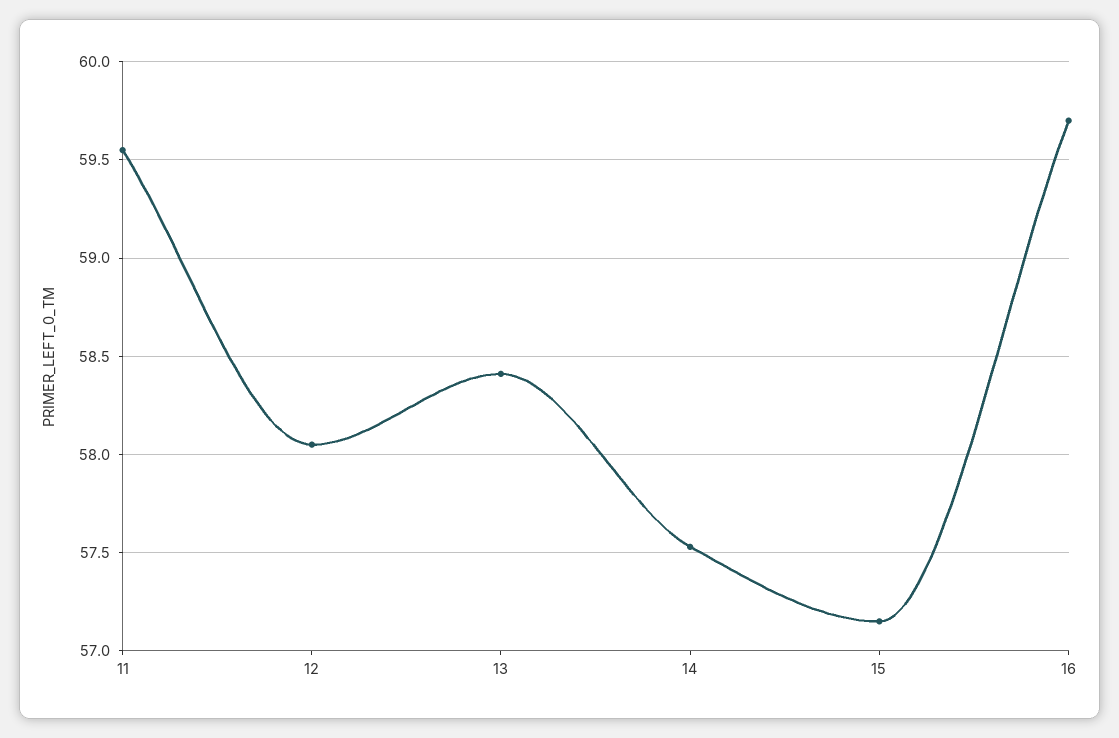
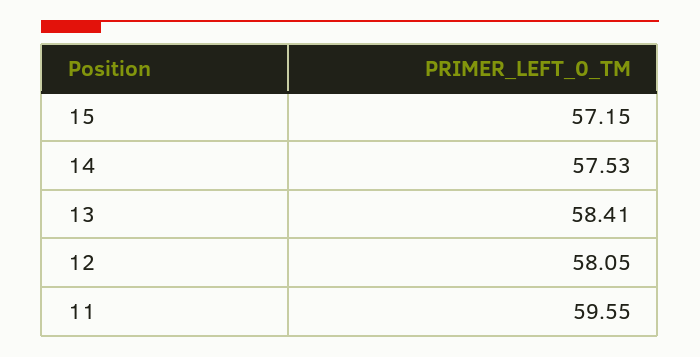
16: 59.7 -> none

